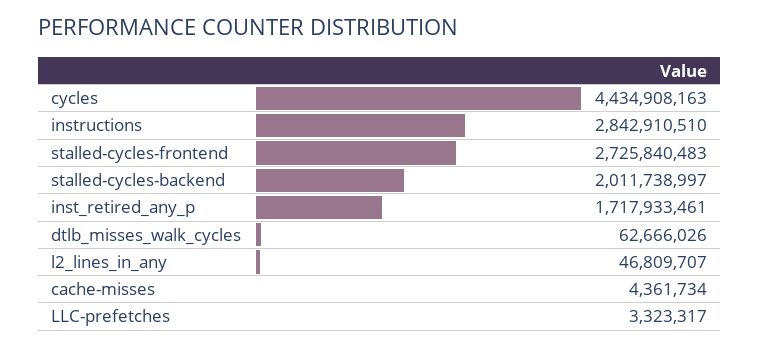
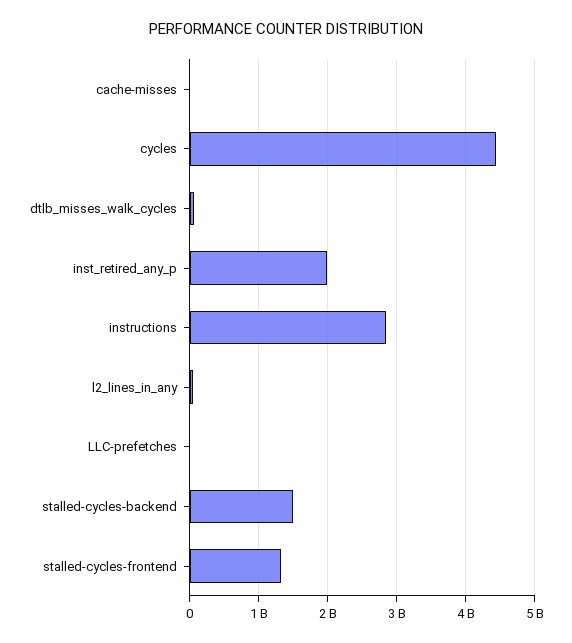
stalled-cycles-frontend: 2725840483 -> 1300000000
stalled-cycles-backend: 2011738997 -> 1500000000
inst_retired_any_p: 1717933461 -> 2000000000

